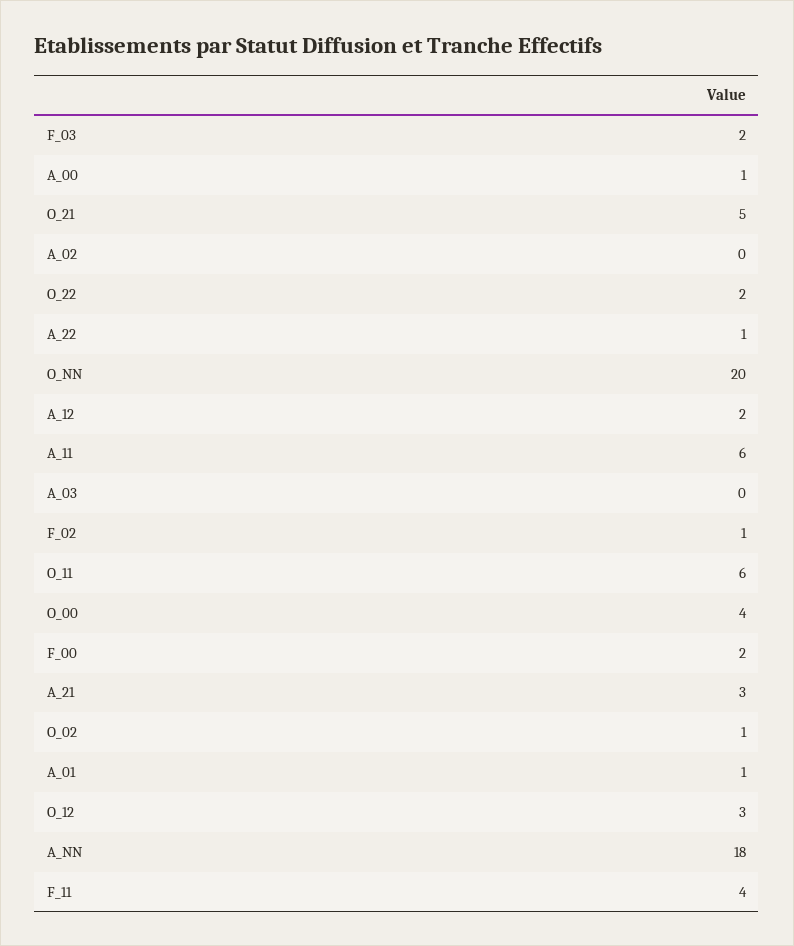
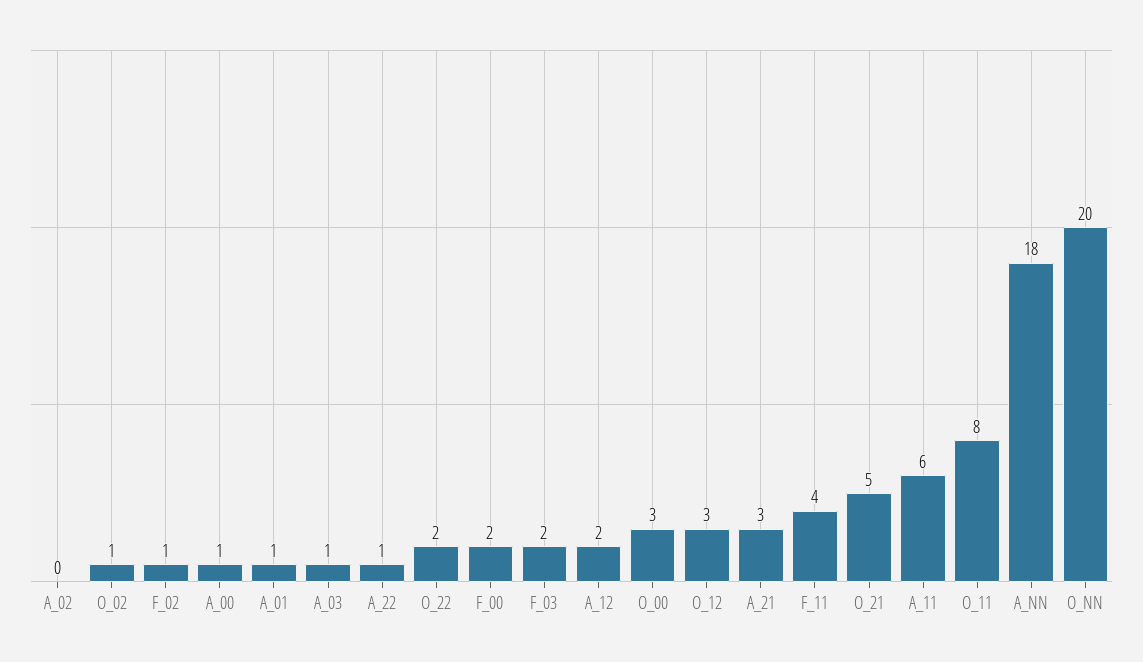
A_03: 0 -> 1
O_11: 6 -> 8
O_00: 4 -> 3

